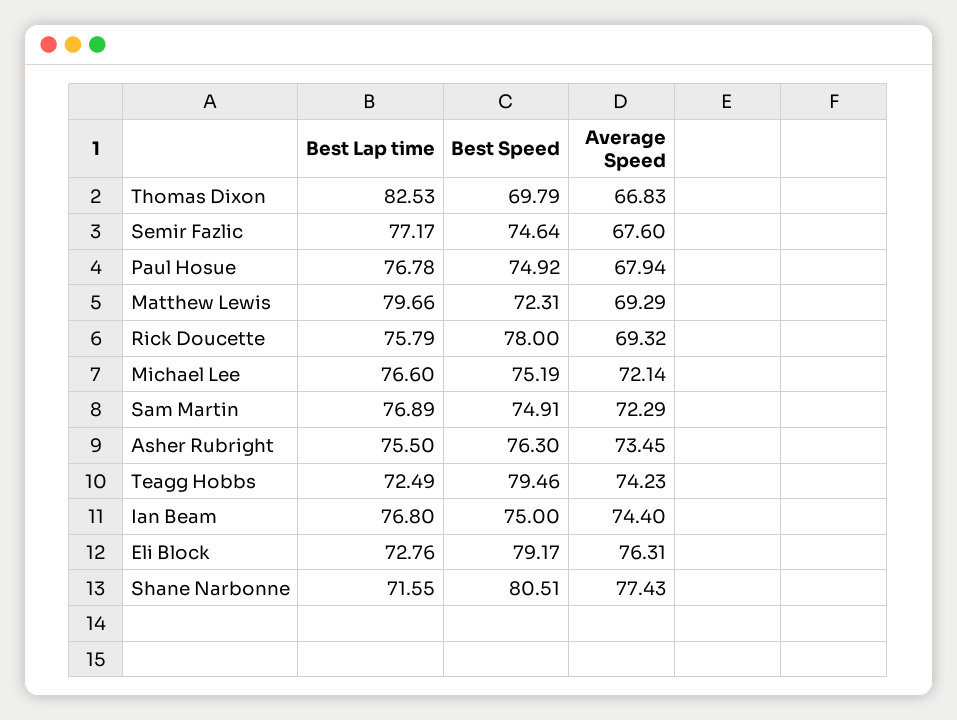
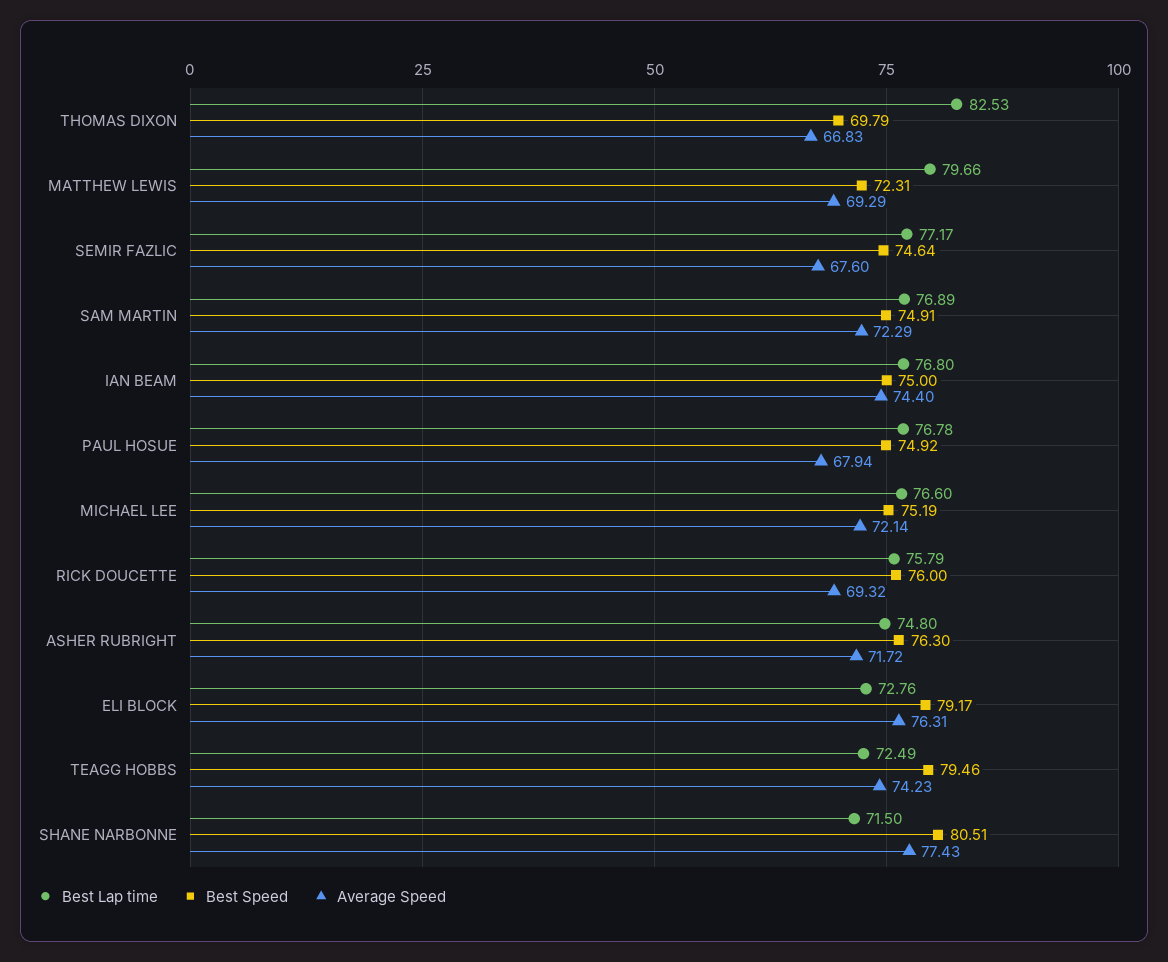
Best Speed, Rick Doucette: 78 -> 76
Best Lap time, Asher Rubright: 75.5 -> 74.8
Average Speed, Asher Rubright: 73.45 -> 71.72
Best Lap time, Shane Narbonne: 71.55 -> 71.5

